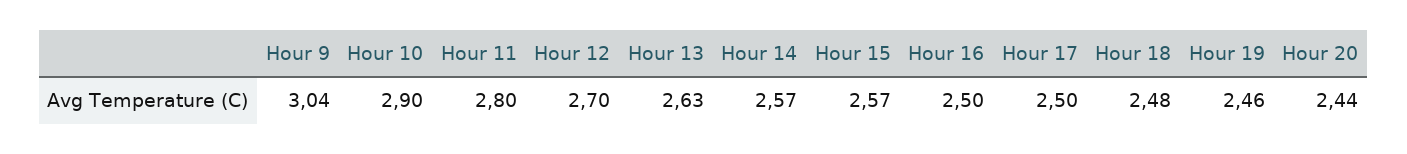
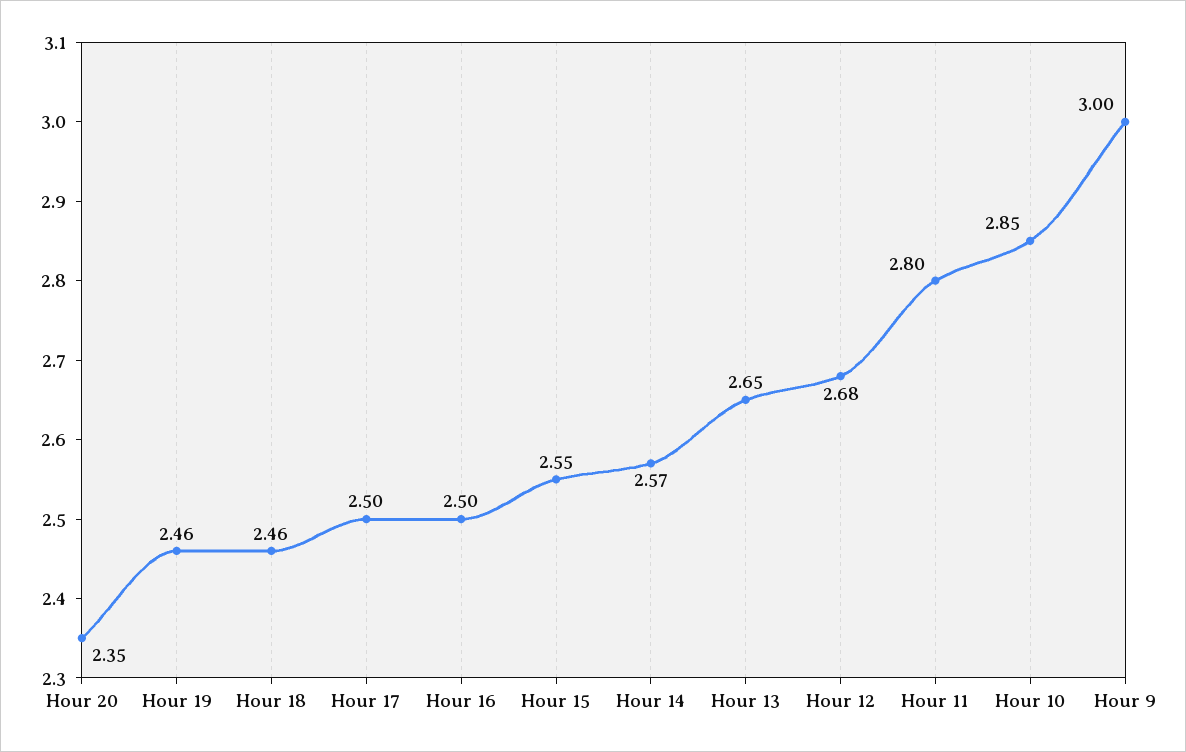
Hour 9: 3.04 -> 3
Hour 10: 2.9 -> 2.85
Hour 12: 2.7 -> 2.68
Hour 13: 2.63 -> 2.65
Hour 15: 2.57 -> 2.55
Hour 18: 2.48 -> 2.46
Hour 20: 2.44 -> 2.35

